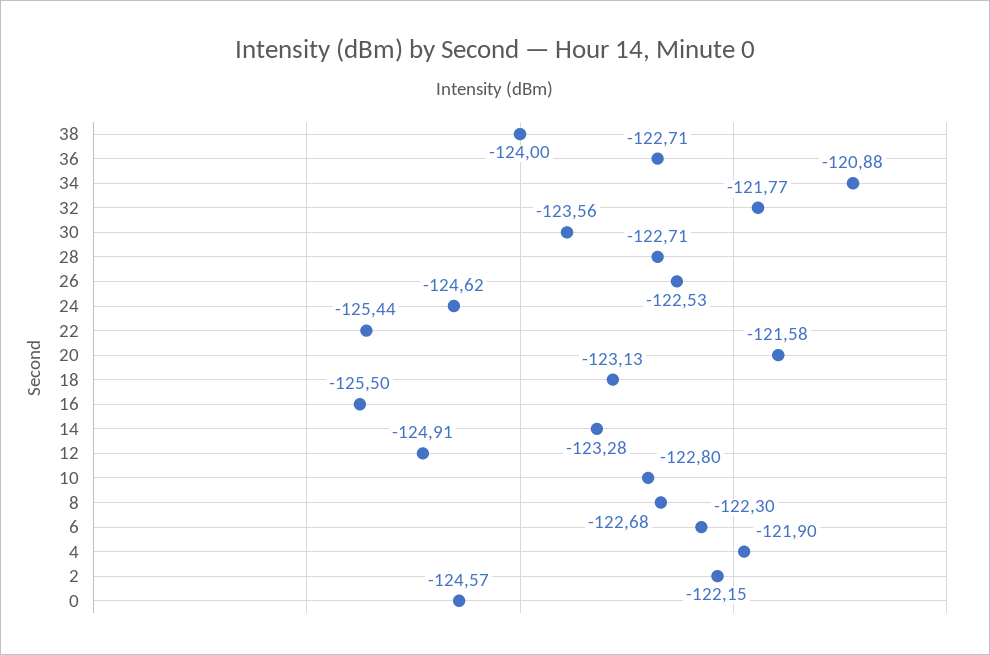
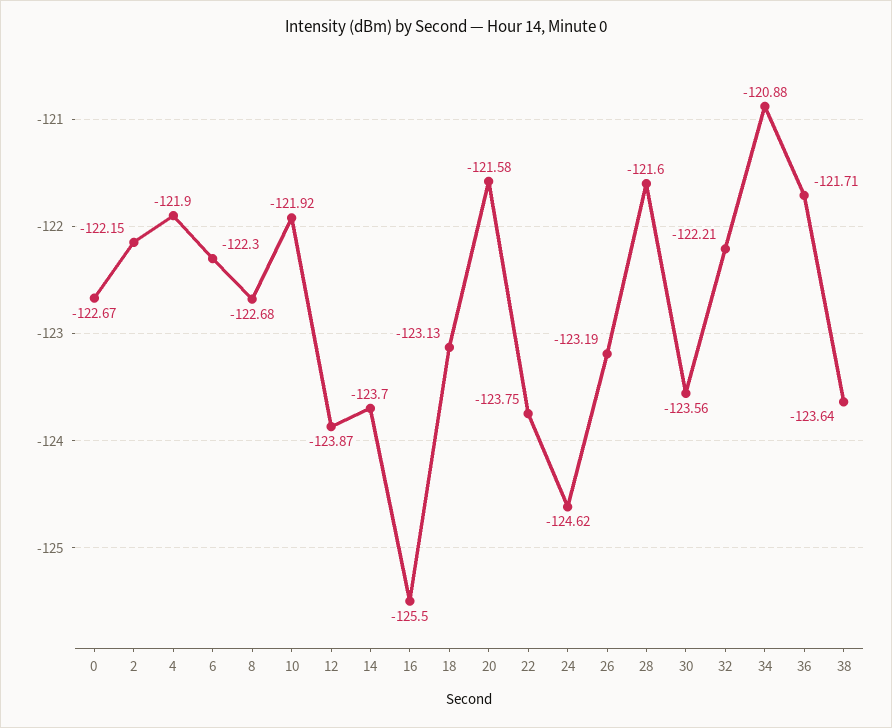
38: -124 -> -123.64
36: -122.71 -> -121.71
32: -121.77 -> -122.21
28: -122.71 -> -121.6
26: -122.53 -> -123.19
22: -125.44 -> -123.75
14: -123.28 -> -123.7
12: -124.91 -> -123.87
10: -122.8 -> -121.92
0: -124.57 -> -122.67

